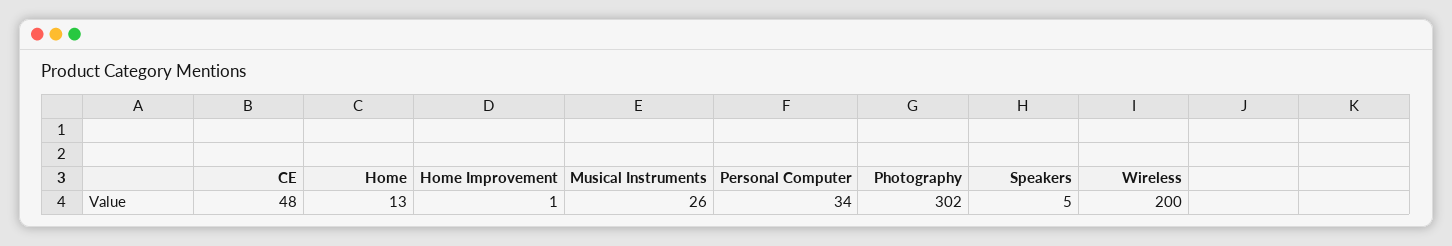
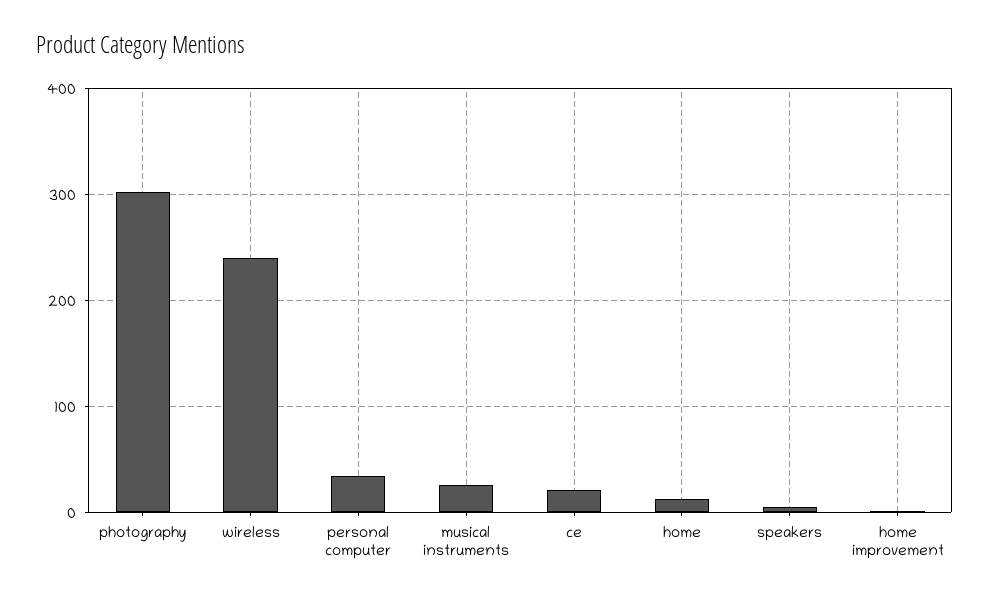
CE: 48 -> 20
Wireless: 200 -> 240

